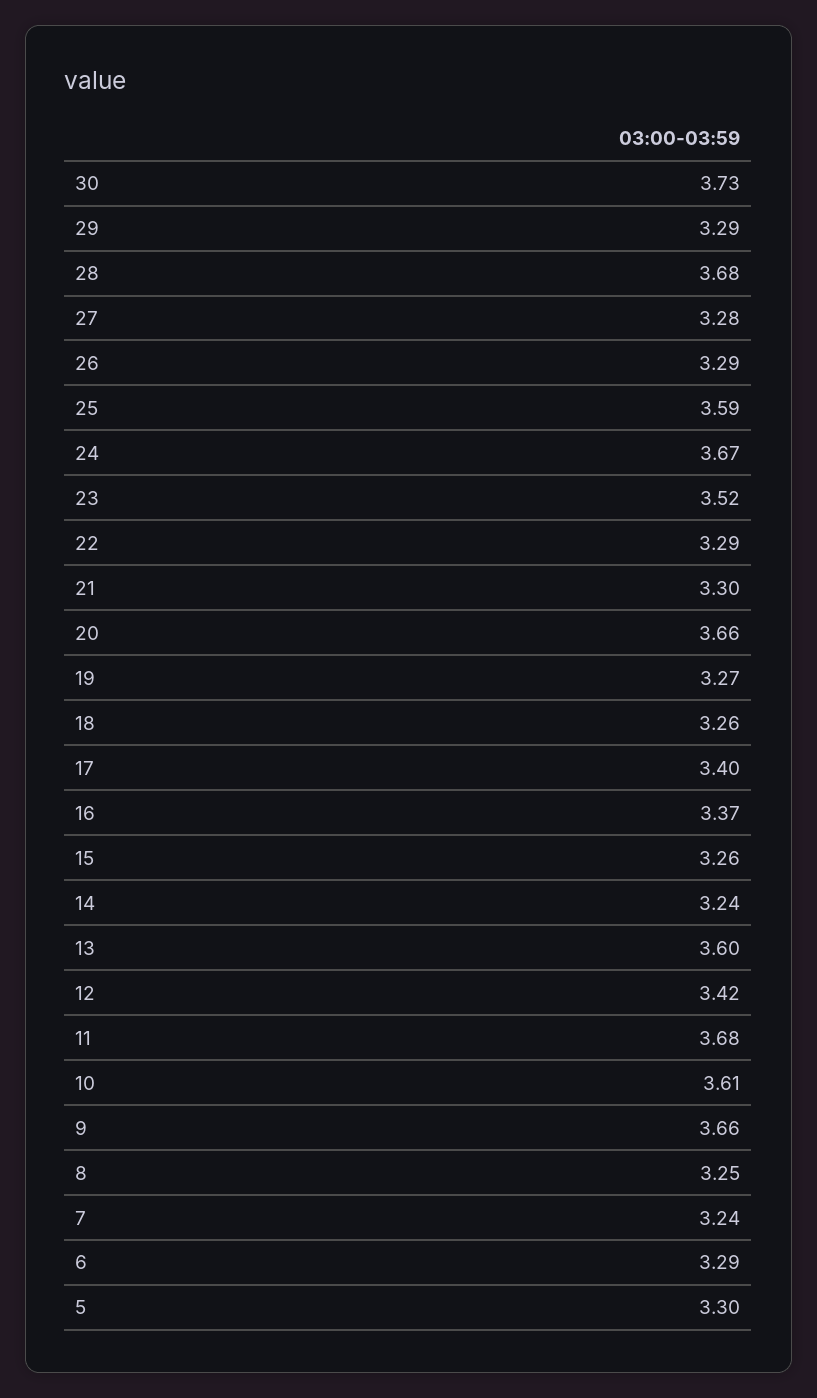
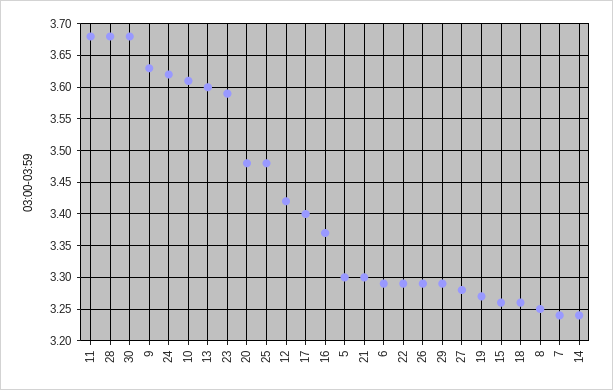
30: 3.73 -> 3.68
25: 3.59 -> 3.48
24: 3.67 -> 3.62
23: 3.52 -> 3.59
20: 3.66 -> 3.48
9: 3.66 -> 3.63

